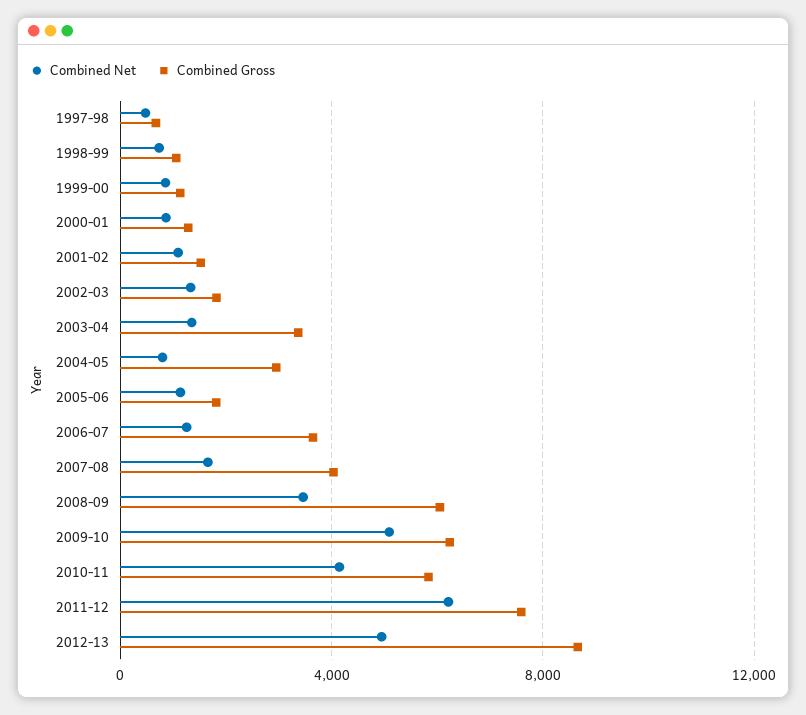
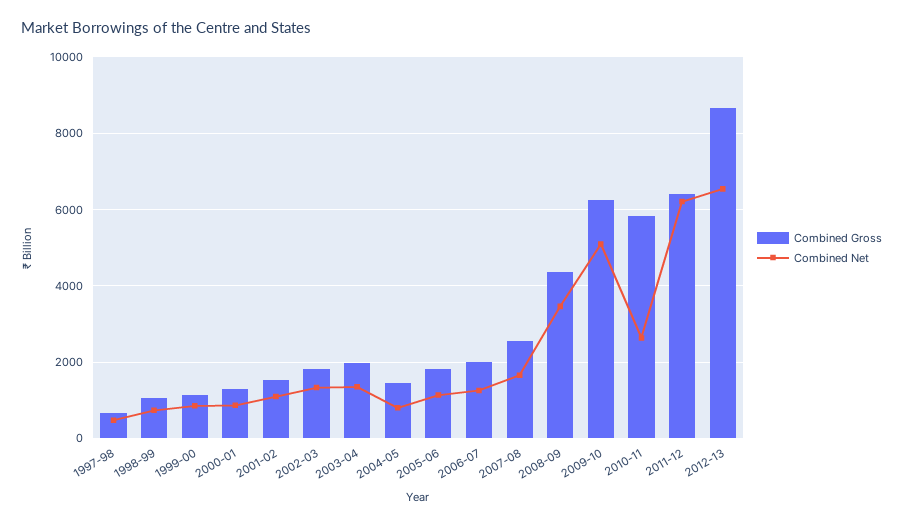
Combined Gross, 2003-04: 3500 -> 2000
Combined Gross, 2004-05: 3000 -> 1400
Combined Gross, 2006-07: 3500 -> 2000
Combined Gross, 2007-08: 4000 -> 2600
Combined Gross, 2008-09: 6000 -> 4400
Combined Net, 2010-11: 4000 -> 2600
Combined Gross, 2011-12: 7500 -> 6400
Combined Net, 2012-13: 5000 -> 6600

